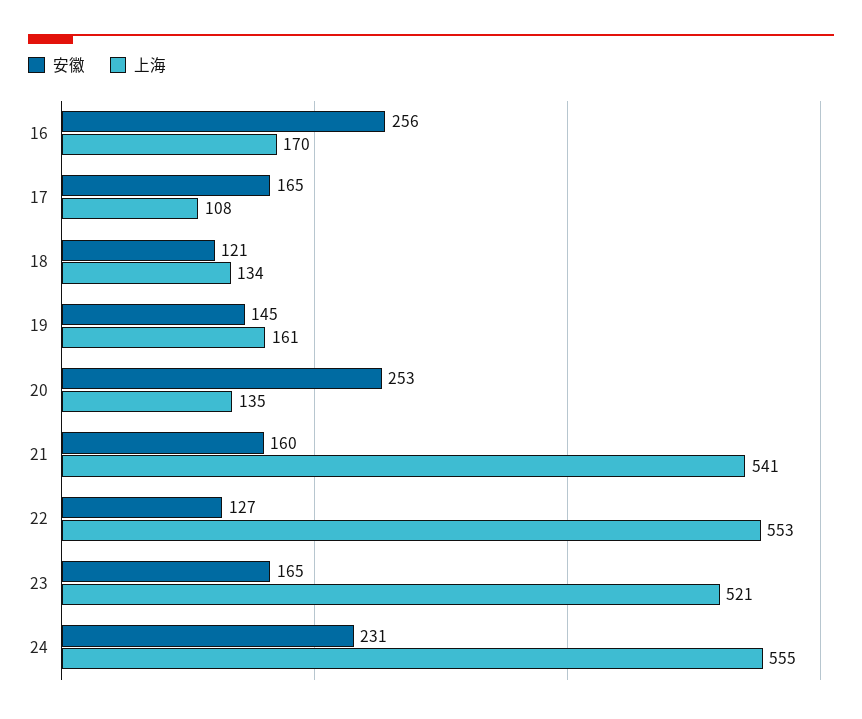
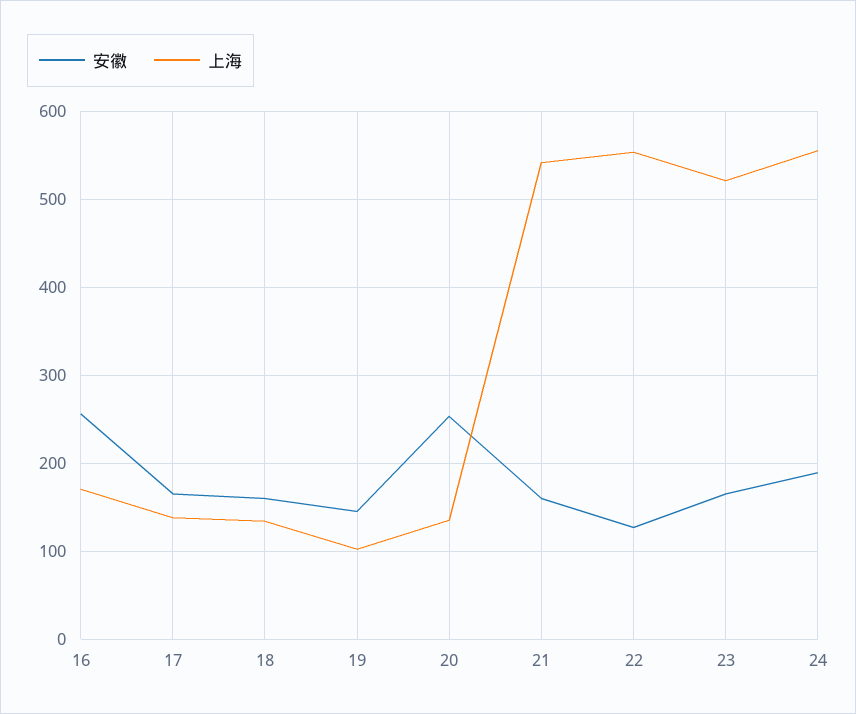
上海, 17: 108 -> 140
安徽, 18: 121 -> 160
上海, 19: 161 -> 100
安徽, 24: 231 -> 190

